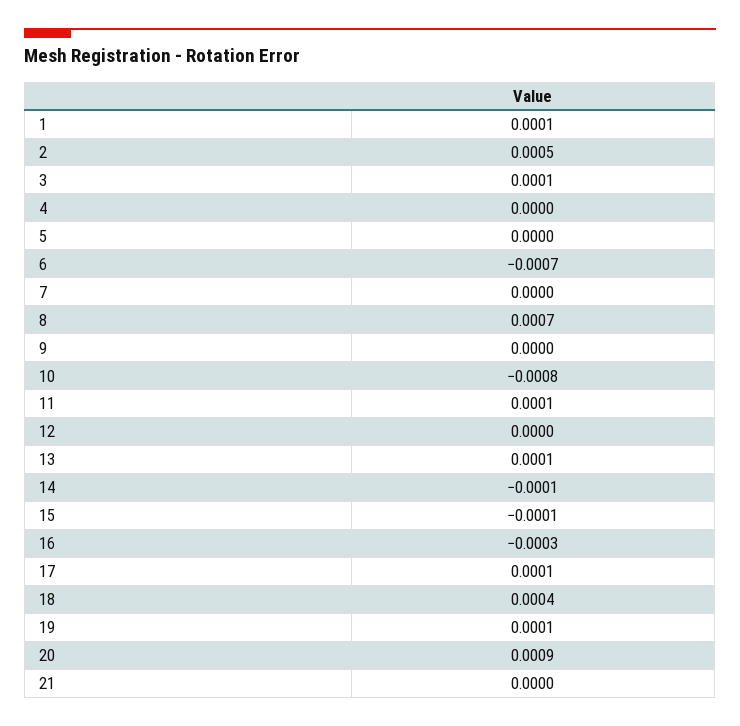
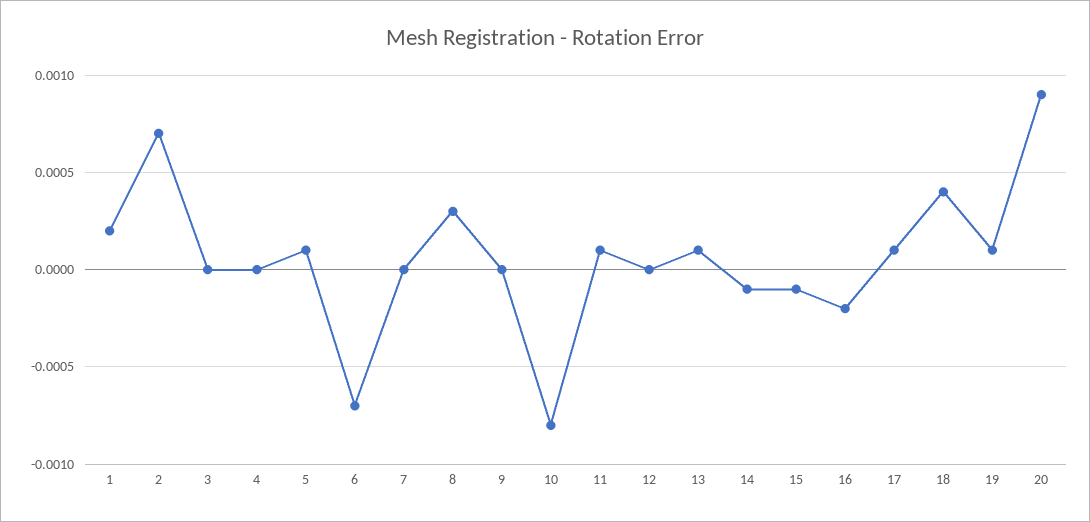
1: 0.0001 -> 0.0002
2: 0.0005 -> 0.0007
3: 0.0001 -> 0
5: 0 -> 0.0001
8: 0.0007 -> 0.0003
16: -0.0003 -> -0.0002
21: 0 -> none

